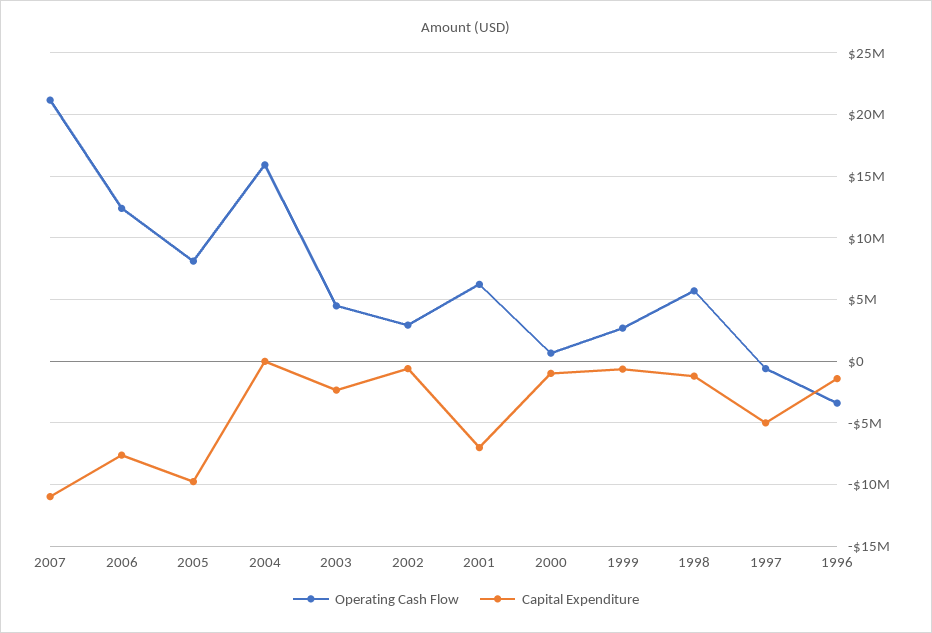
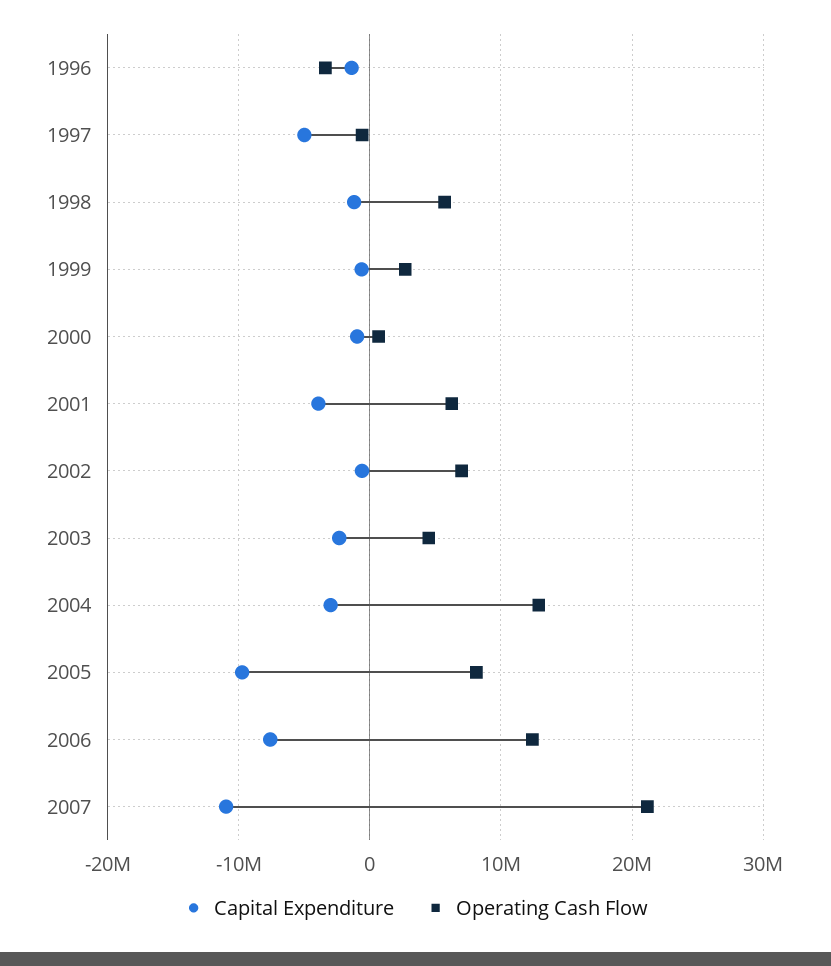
Operating Cash Flow, 2004: 16000000 -> 13000000
Capital Expenditure, 2004: 0 -> -3000000
Operating Cash Flow, 2002: 3000000 -> 7000000
Capital Expenditure, 2001: -7000000 -> -4000000

